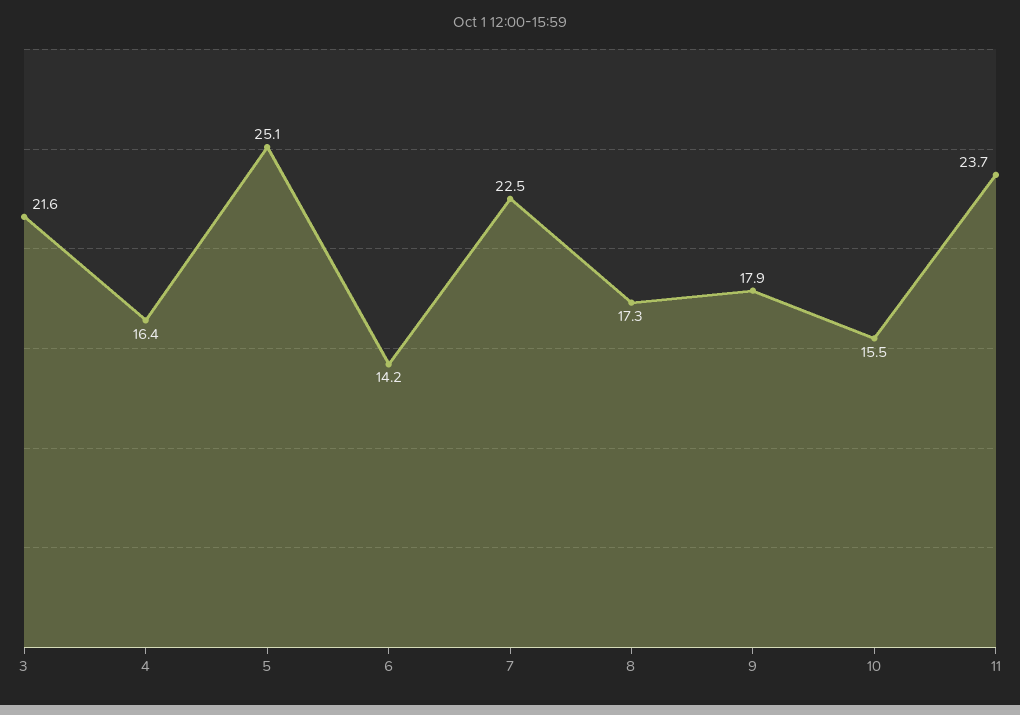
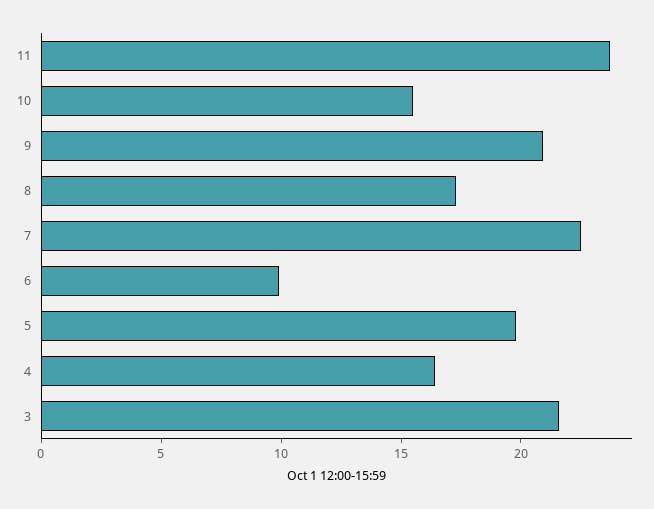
5: 25.1 -> 20
6: 14.2 -> 10
9: 17.9 -> 21

